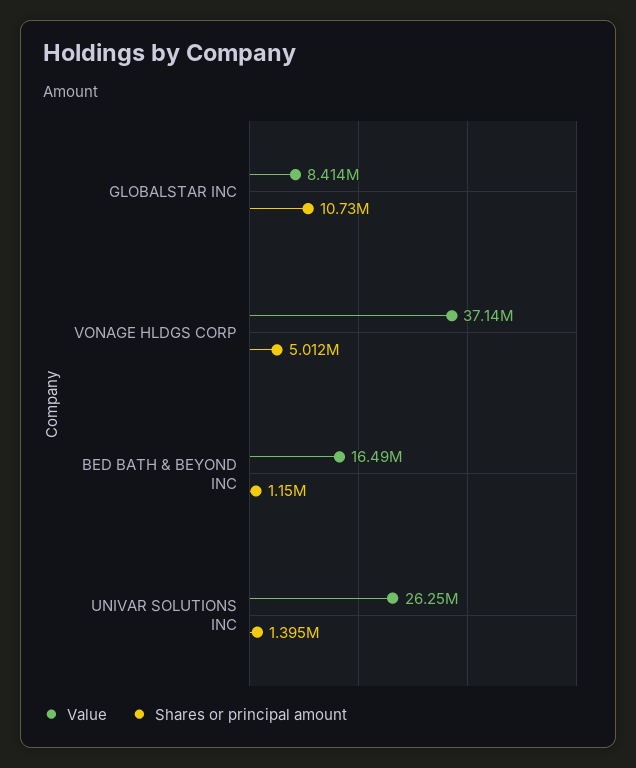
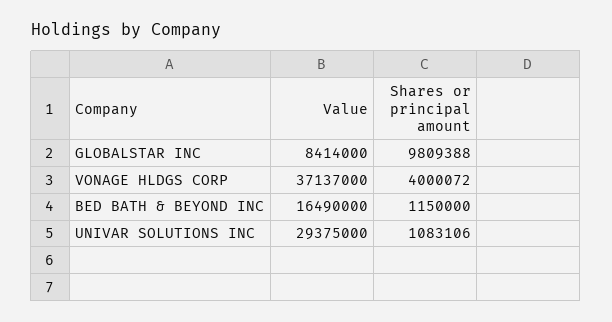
Shares or principal amount, GLOBALSTAR INC: 10730000 -> 9809388
Shares or principal amount, VONAGE HLDGS CORP: 5012000 -> 4000072
Value, UNIVAR SOLUTIONS INC: 26250000 -> 29375000
Shares or principal amount, UNIVAR SOLUTIONS INC: 1395000 -> 1083106

